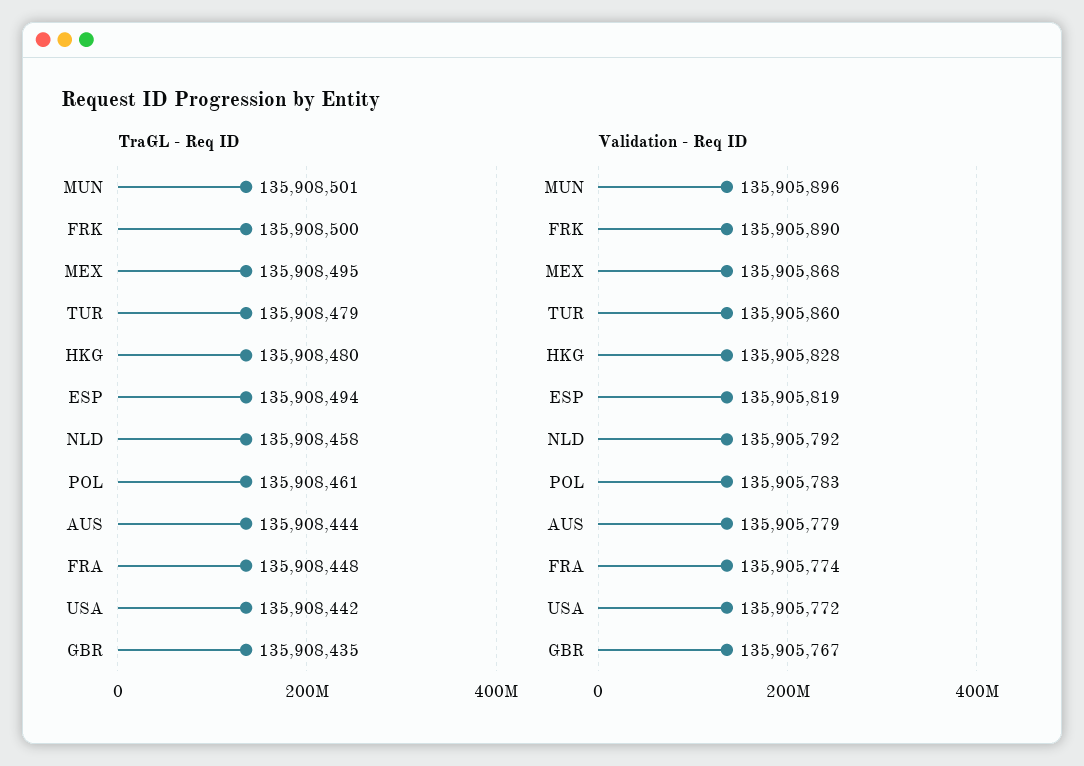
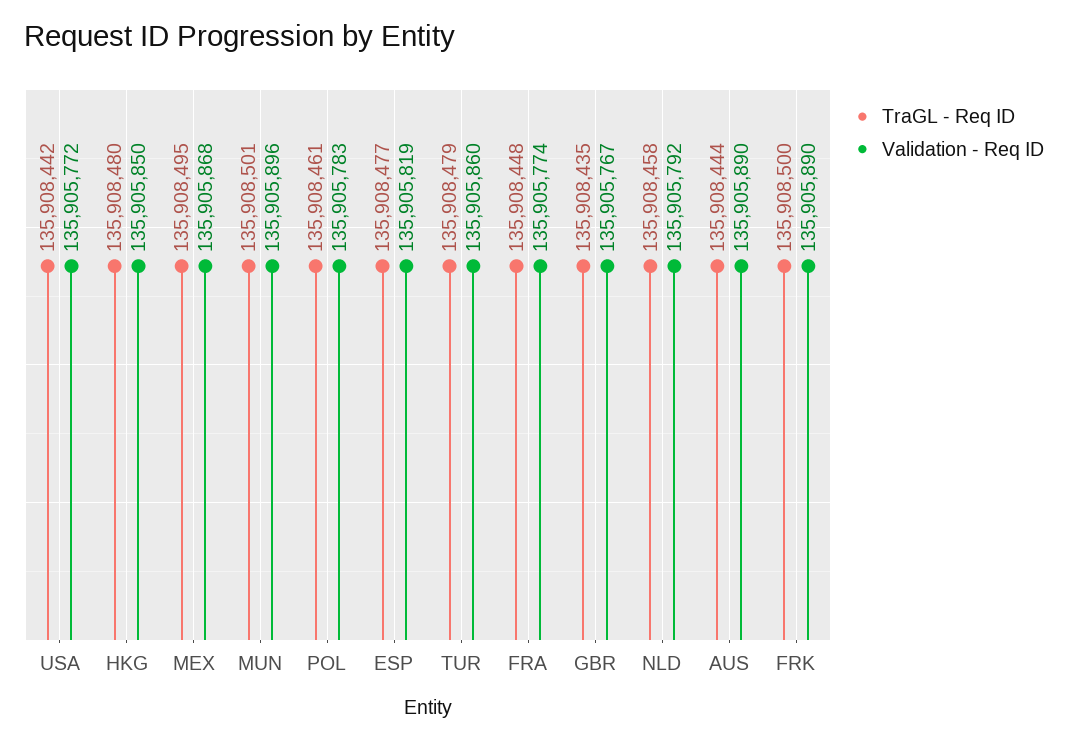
TraGL - Req ID, ESP: 135908494 -> 135908477
Validation - Req ID, HKG: 135905828 -> 135905850
Validation - Req ID, AUS: 135905779 -> 135905890

